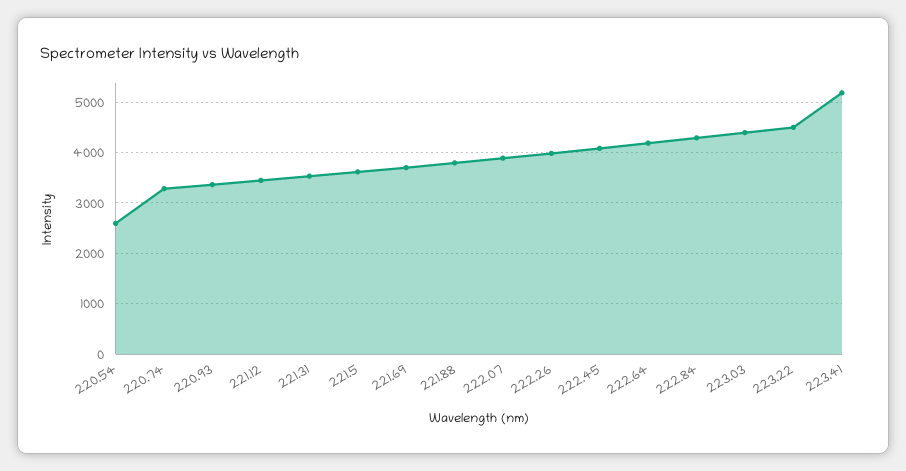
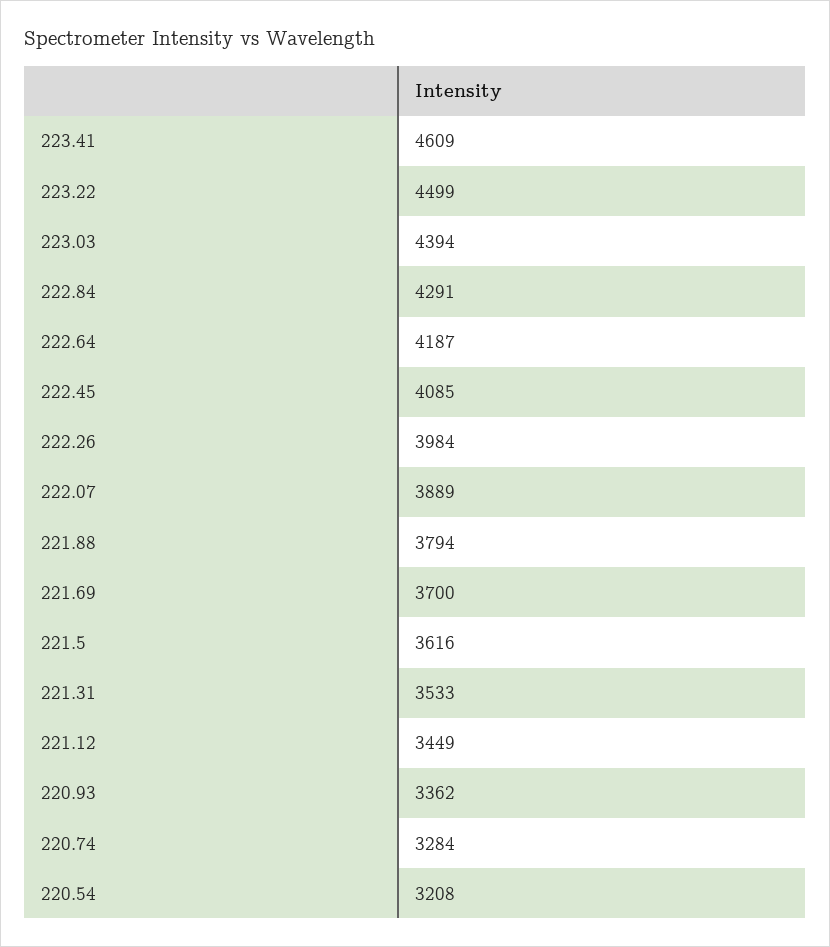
220.54: 2600 -> 3208
223.41: 5200 -> 4609

